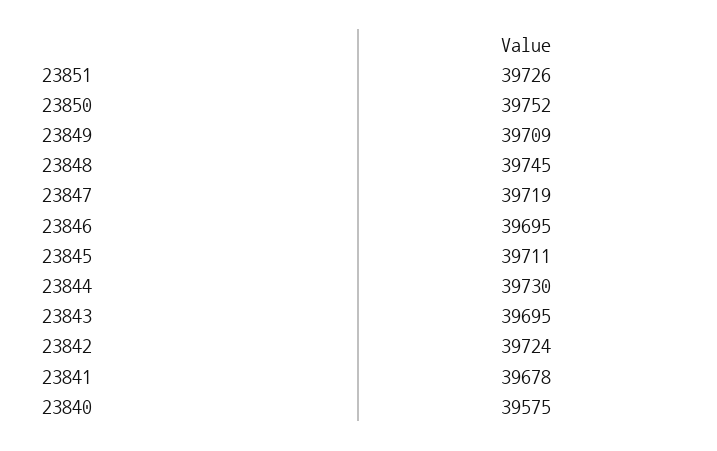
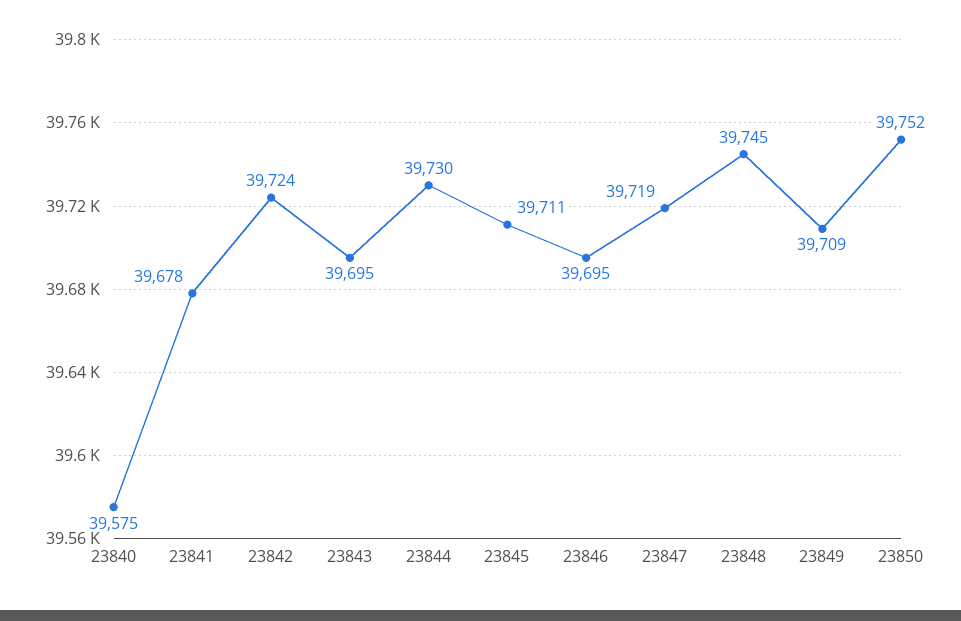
23851: 39726 -> none

